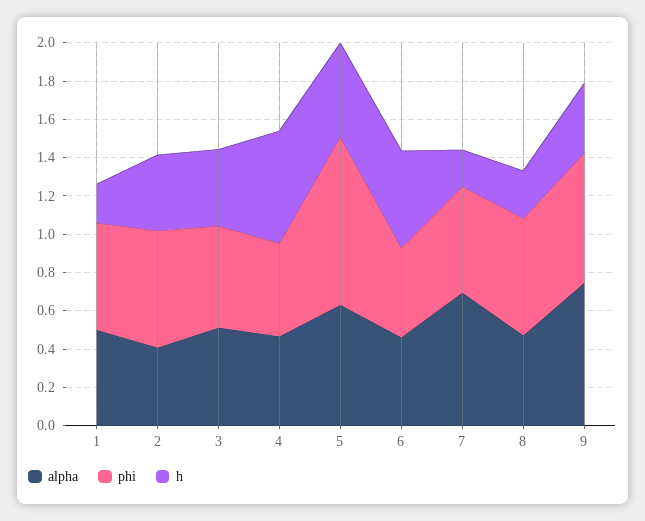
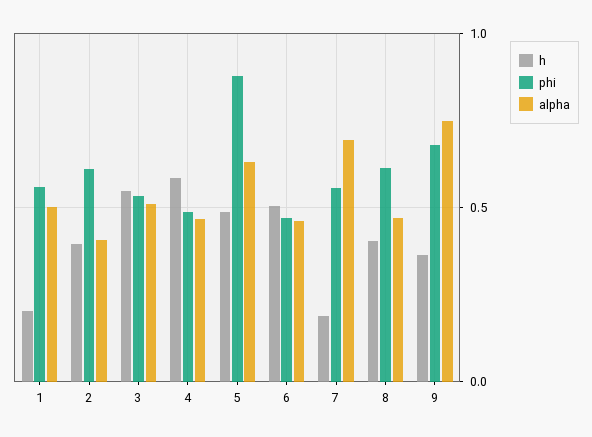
h, 3: 0.4 -> 0.55
h, 8: 0.25 -> 0.4

